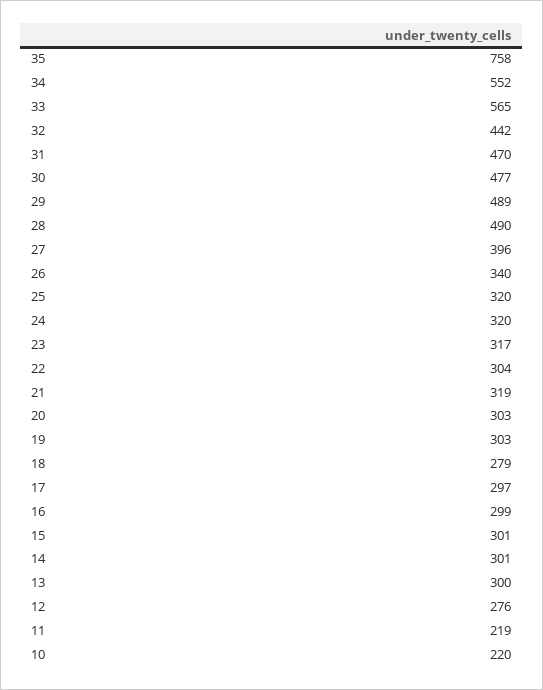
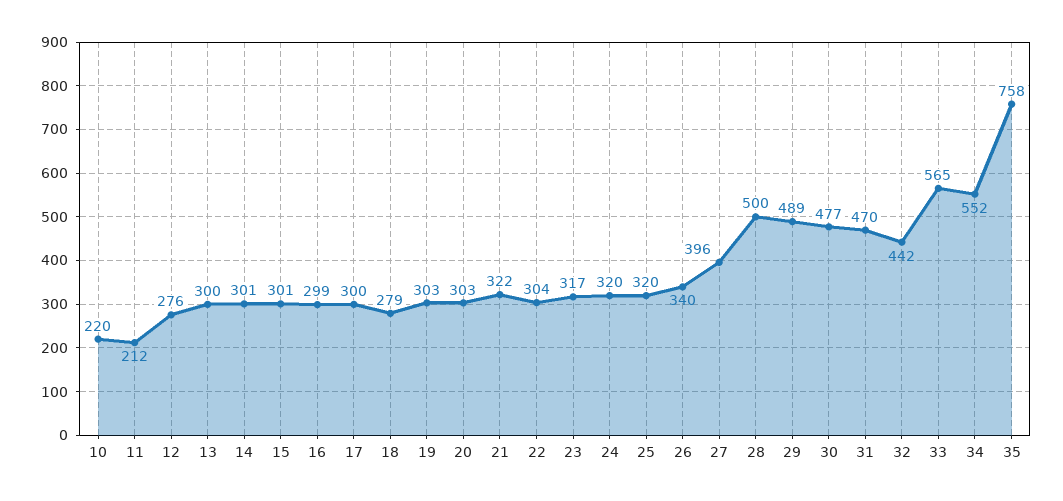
28: 490 -> 500
21: 319 -> 322
17: 297 -> 300
11: 219 -> 212

